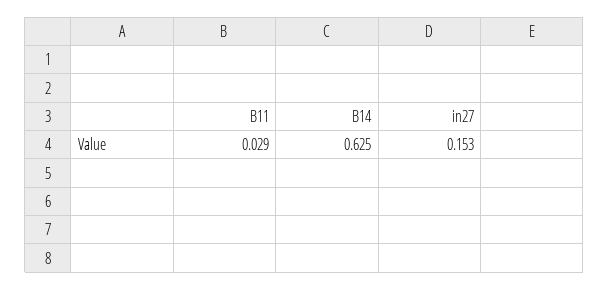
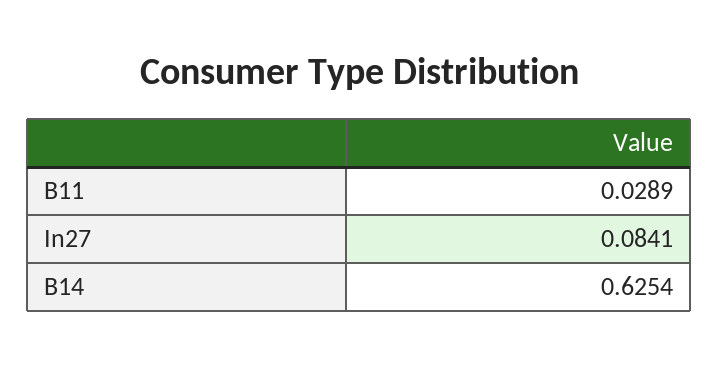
in27: 0.153 -> 0.0841

